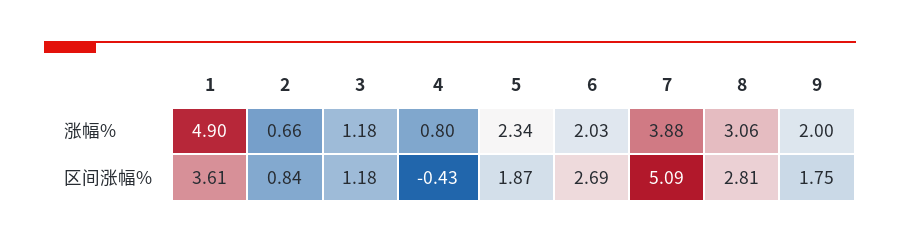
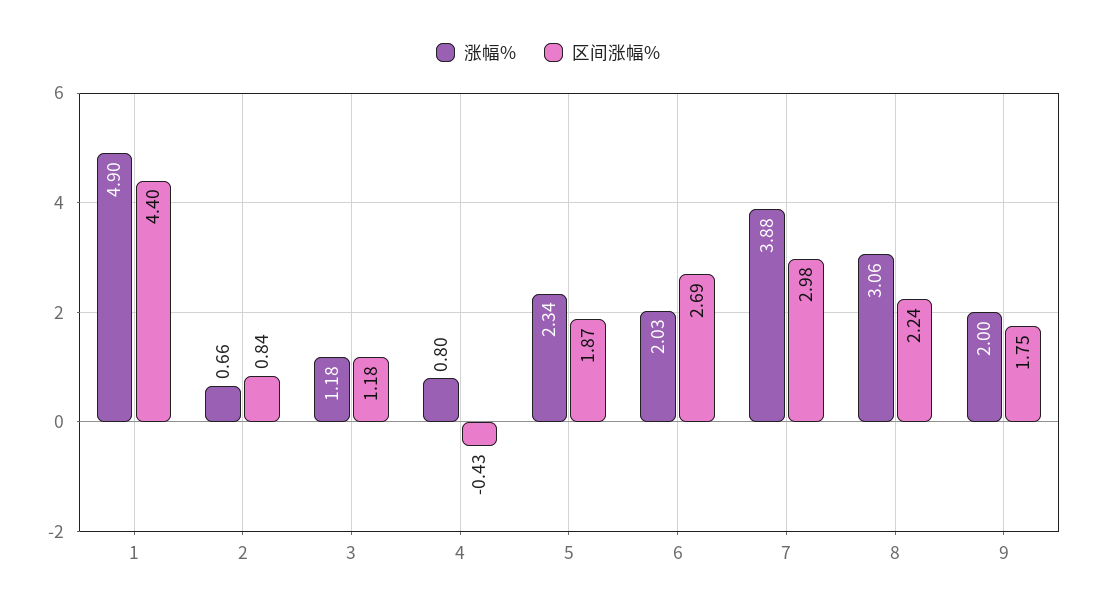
区间涨幅%, 1: 3.61 -> 4.4
区间涨幅%, 7: 5.09 -> 2.98
区间涨幅%, 8: 2.81 -> 2.24

